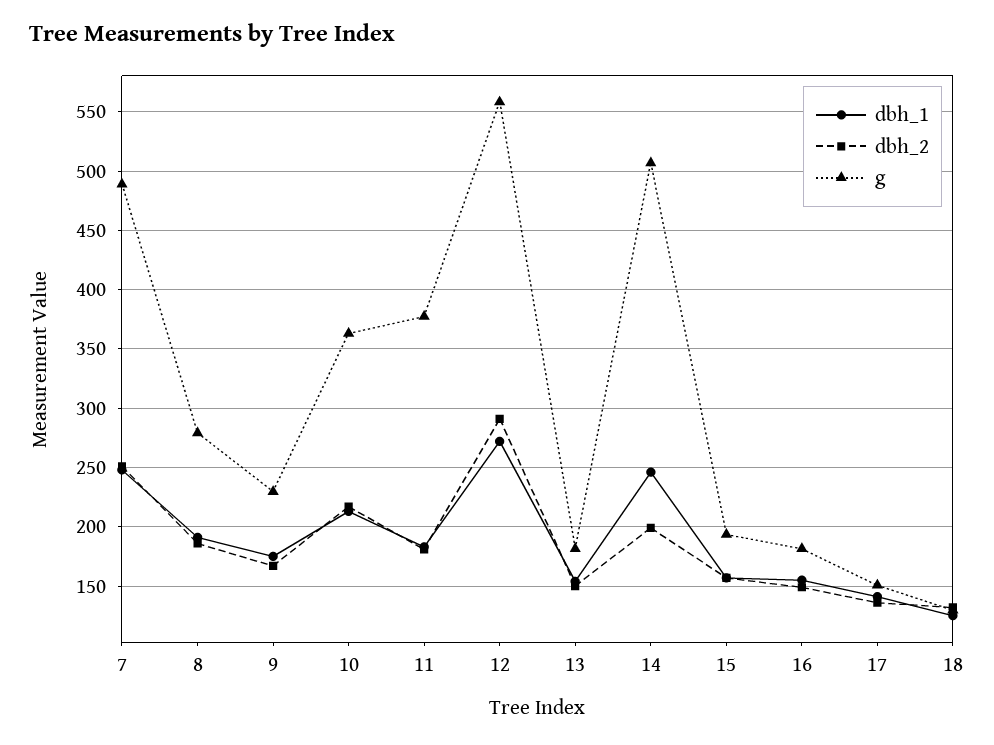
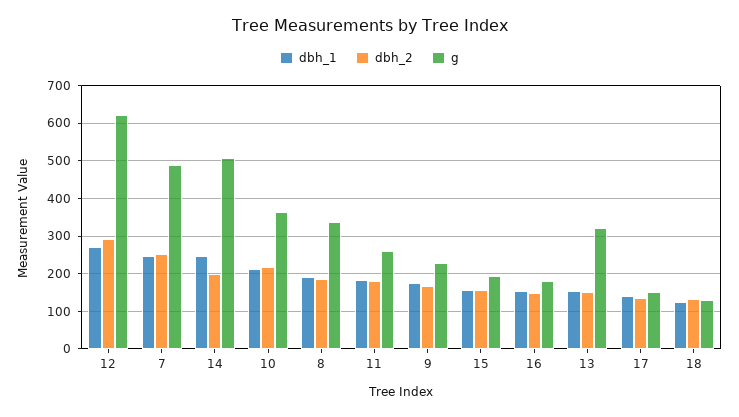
g, 8: 280 -> 340
g, 11: 380 -> 260
g, 12: 560 -> 620
g, 13: 180 -> 320

